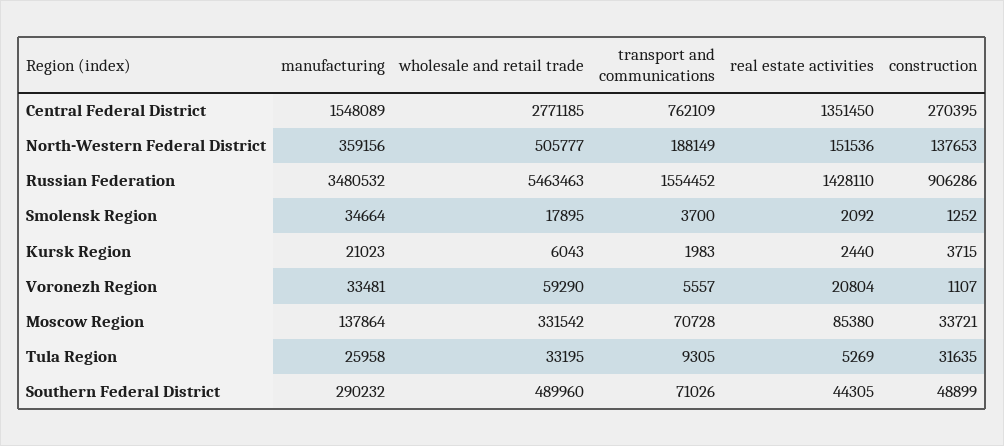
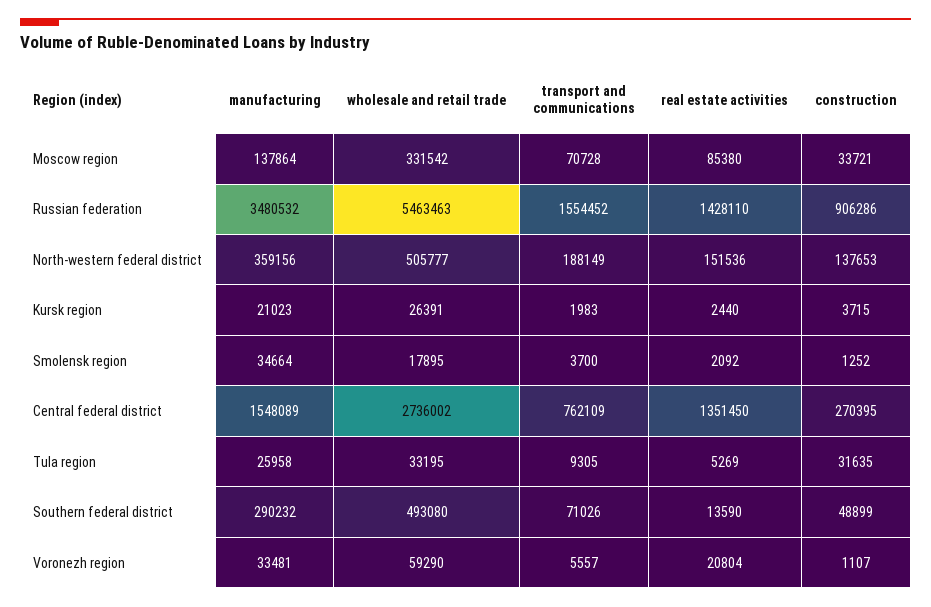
wholesale and retail trade, Central Federal District: 2771185 -> 2736002
wholesale and retail trade, Kursk Region: 6043 -> 26391
wholesale and retail trade, Southern Federal District: 489960 -> 493080
real estate activities, Southern Federal District: 44305 -> 13590

